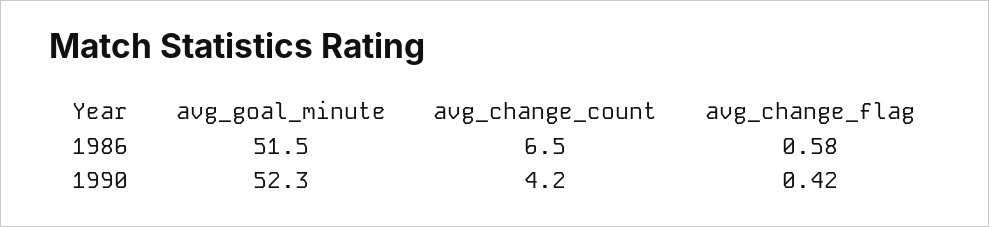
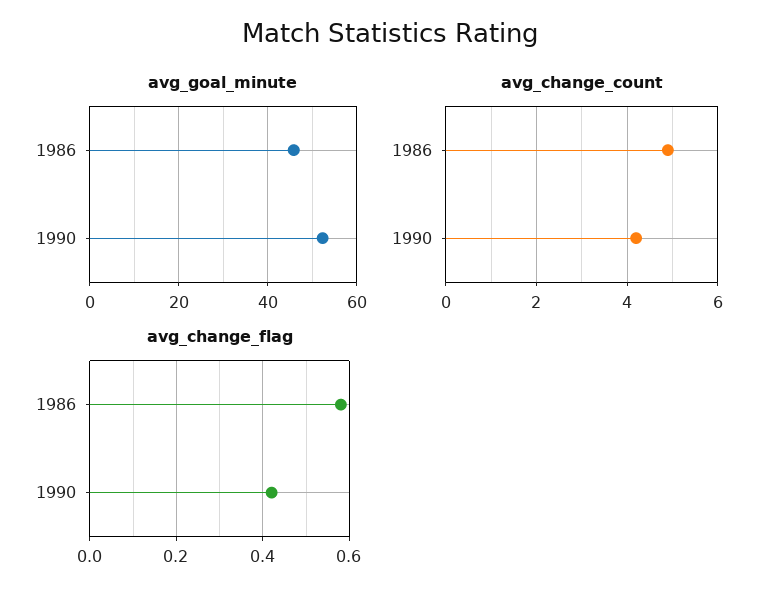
avg_goal_minute, 1986: 51.5 -> 46
avg_change_count, 1986: 6.5 -> 5

